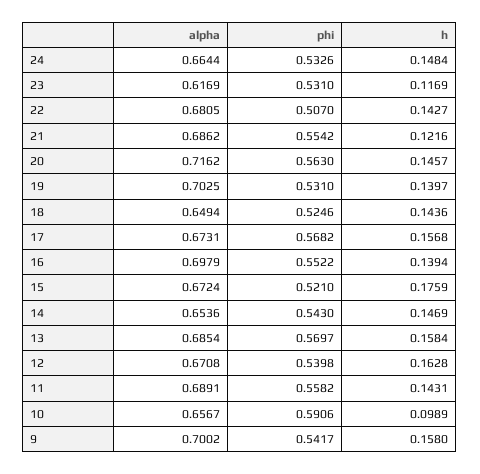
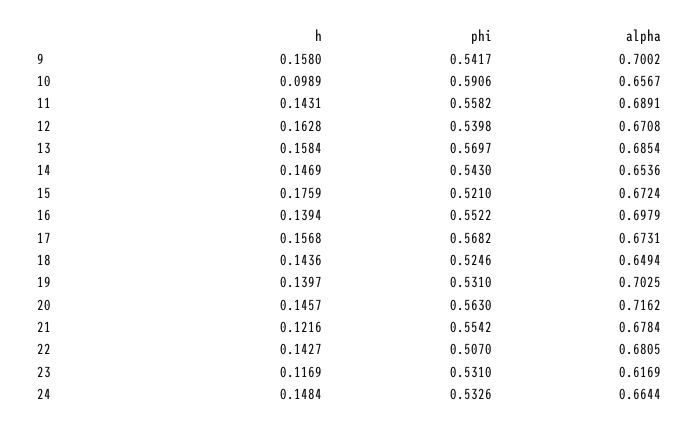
alpha, 21: 0.6862 -> 0.6784

